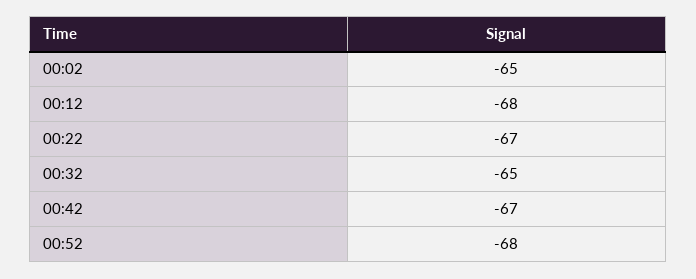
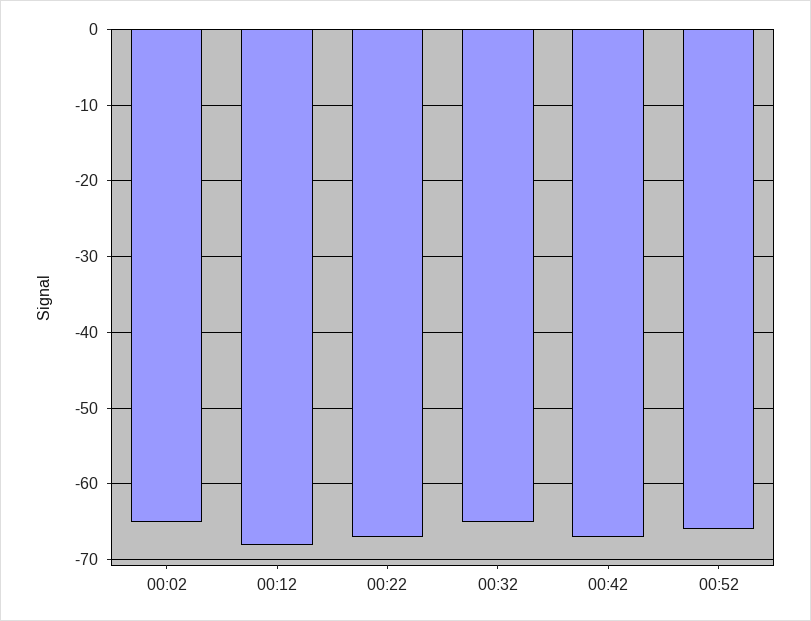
00:52: -68 -> -66

